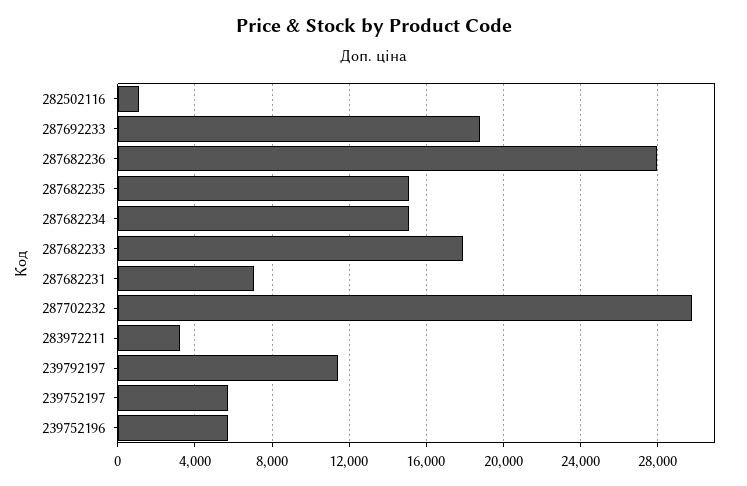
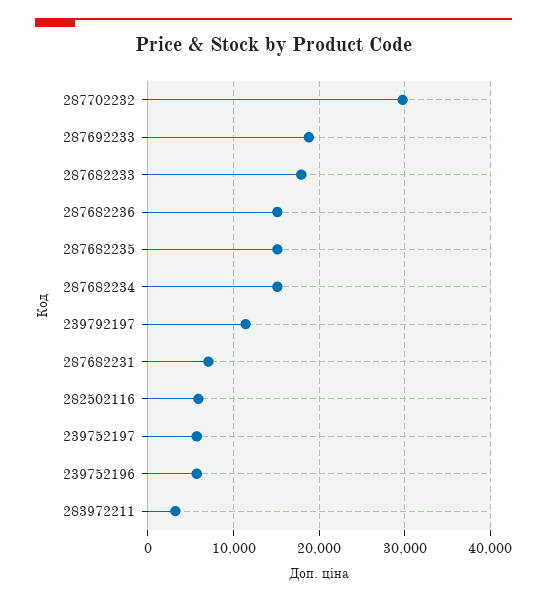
282502116: 1000 -> 6000
287682236: 28000 -> 15000

